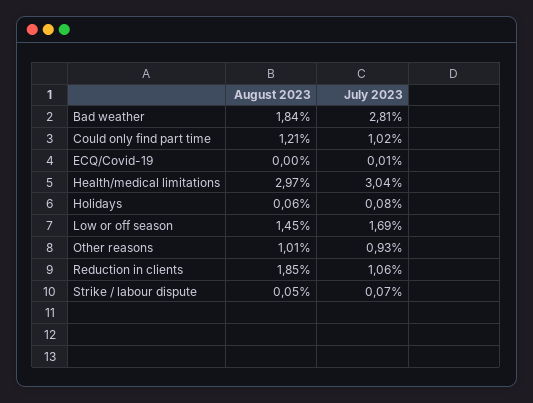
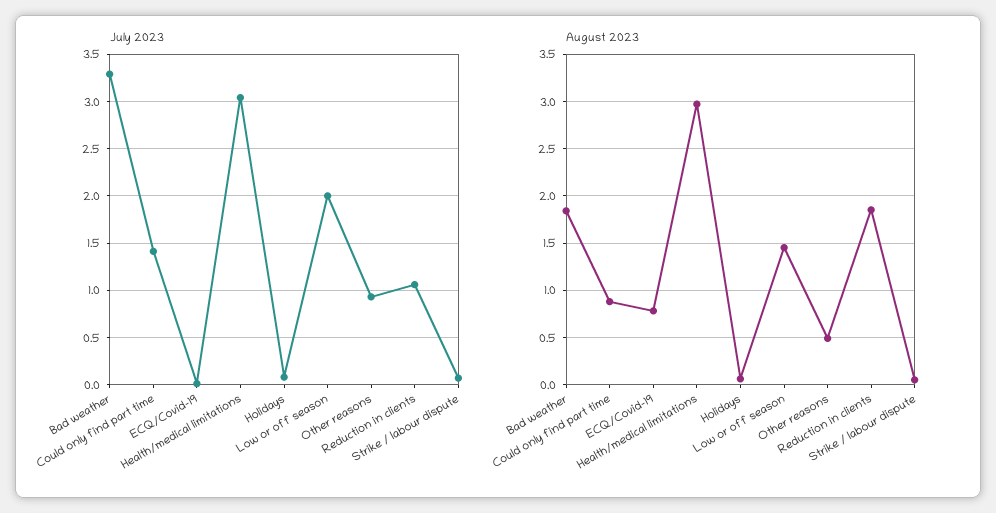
July 2023, Bad weather: 2.81 -> 3.3
August 2023, Could only find part time: 1.21 -> 0.9
July 2023, Could only find part time: 1.02 -> 1.4
August 2023, ECQ/Covid-19: 0 -> 0.8
July 2023, Low or off season: 1.69 -> 2
August 2023, Other reasons: 1.01 -> 0.5

